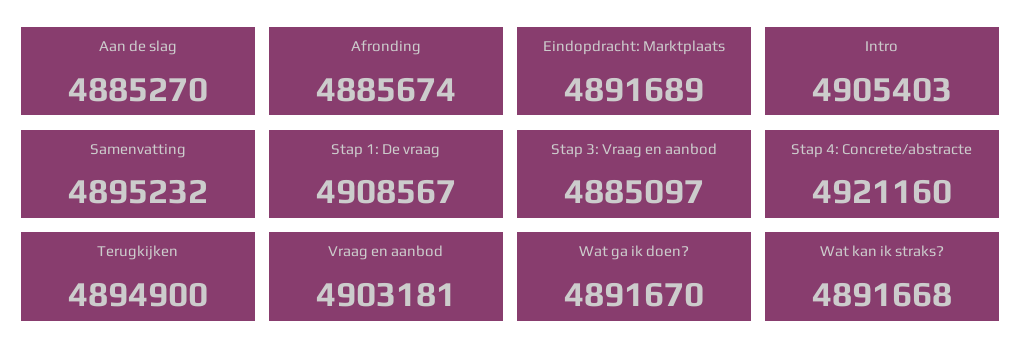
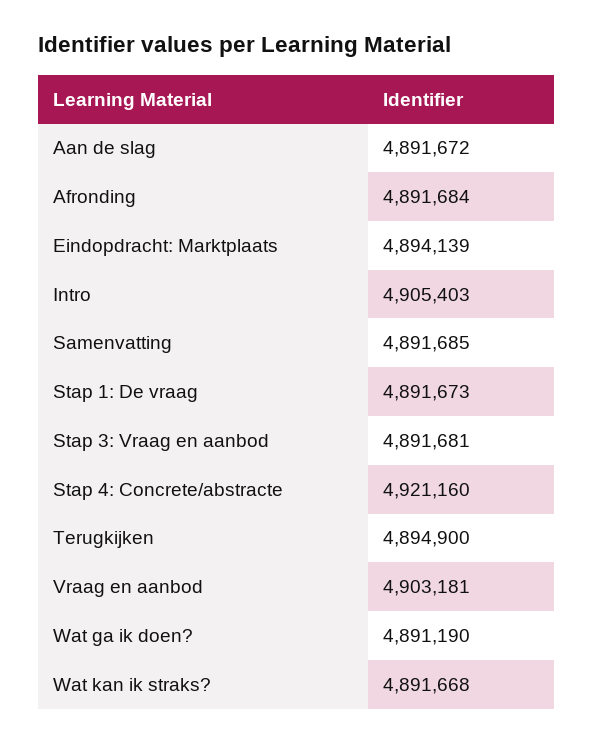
Aan de slag: 4885270 -> 4891672
Afronding: 4885674 -> 4891684
Eindopdracht: Marktplaats: 4891689 -> 4894139
Samenvatting: 4895232 -> 4891685
Stap 1: De vraag: 4908567 -> 4891673
Stap 3: Vraag en aanbod: 4885097 -> 4891681
Wat ga ik doen?: 4891670 -> 4891190

